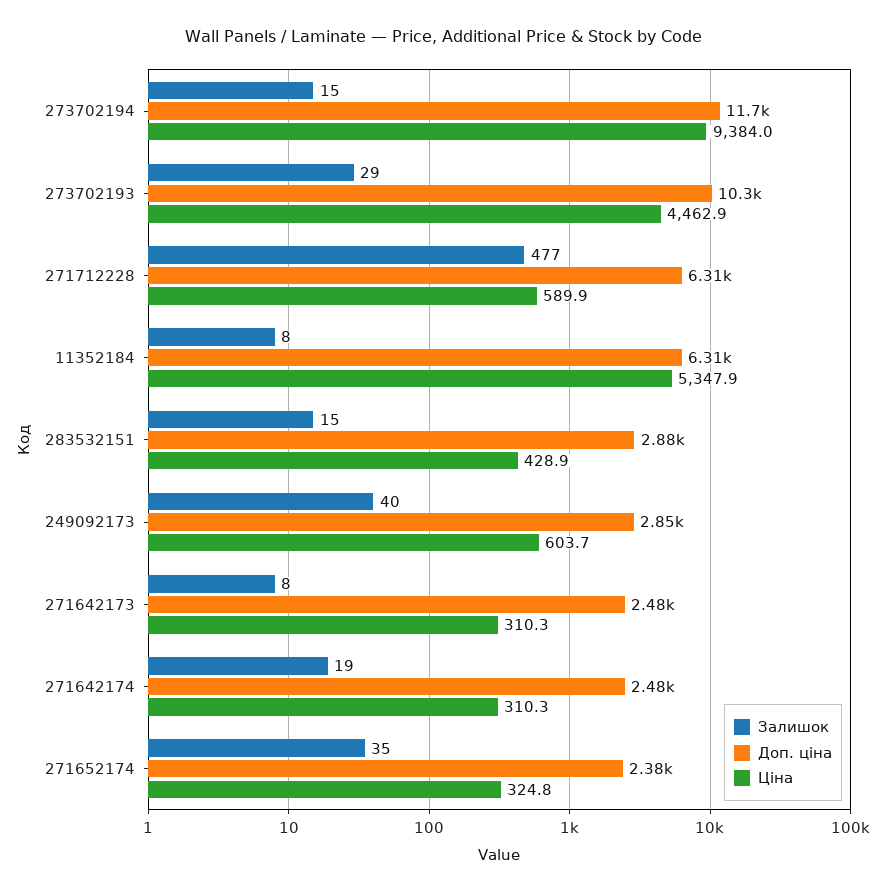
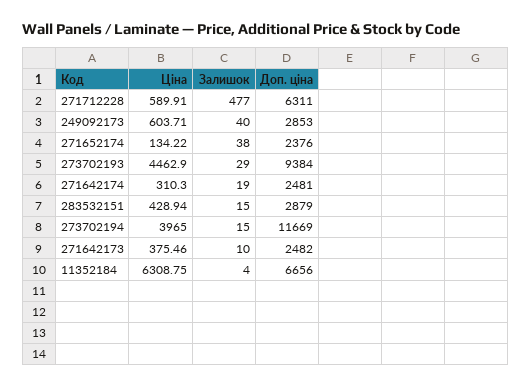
Ціна, 273702194: 9384 -> 3965
Доп. ціна, 273702193: 10300 -> 9384
Залишок, 11352184: 8 -> 4
Доп. ціна, 11352184: 6310 -> 6656
Ціна, 11352184: 5347.9 -> 6308.75
Залишок, 271642173: 8 -> 10
Ціна, 271642173: 310.3 -> 375.46
Залишок, 271652174: 35 -> 38
Ціна, 271652174: 324.8 -> 134.22

